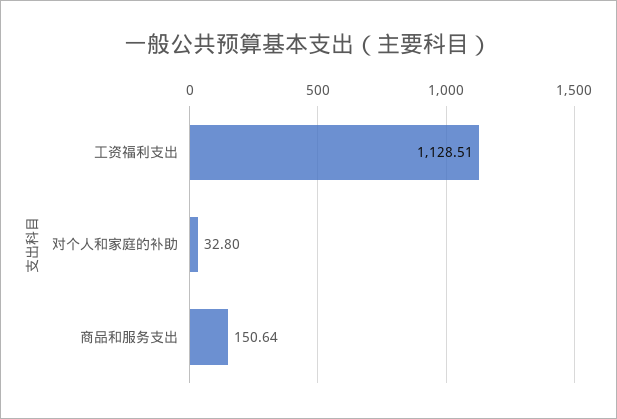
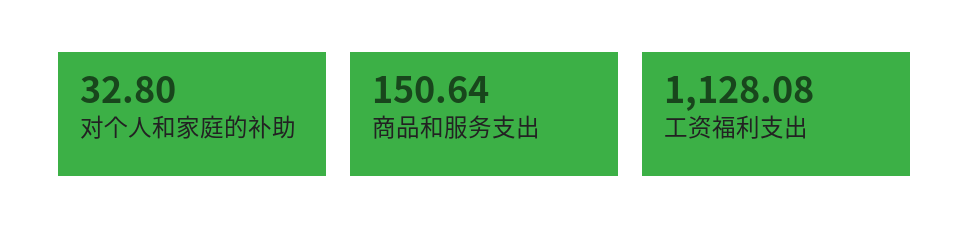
工资福利支出: 1128.51 -> 1128.08

